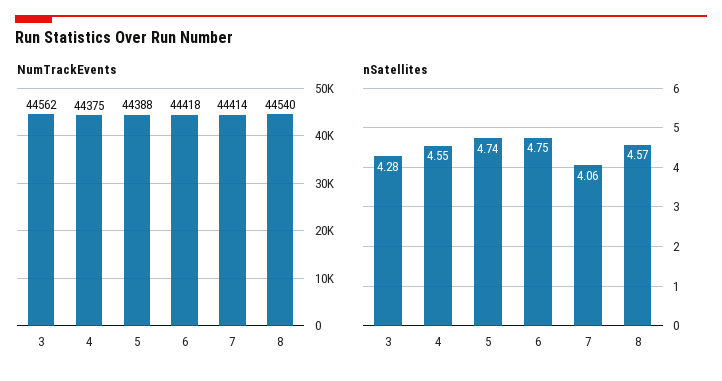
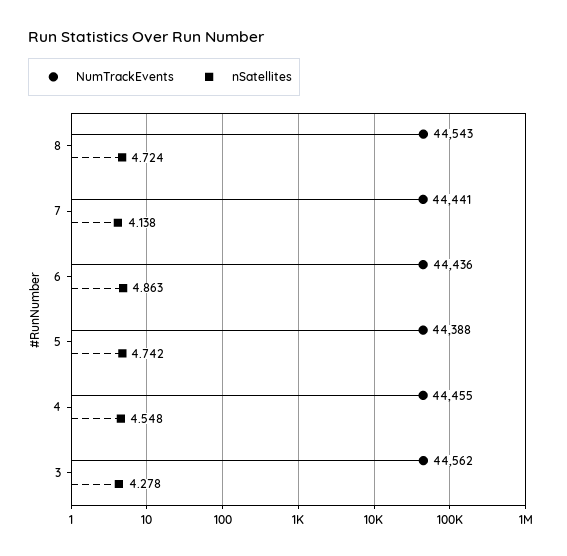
NumTrackEvents, 4: 44375 -> 44455
NumTrackEvents, 6: 44418 -> 44436
NumTrackEvents, 7: 44414 -> 44441
NumTrackEvents, 8: 44540 -> 44543
nSatellites, 6: 4.75 -> 4.863
nSatellites, 7: 4.06 -> 4.138
nSatellites, 8: 4.57 -> 4.724

